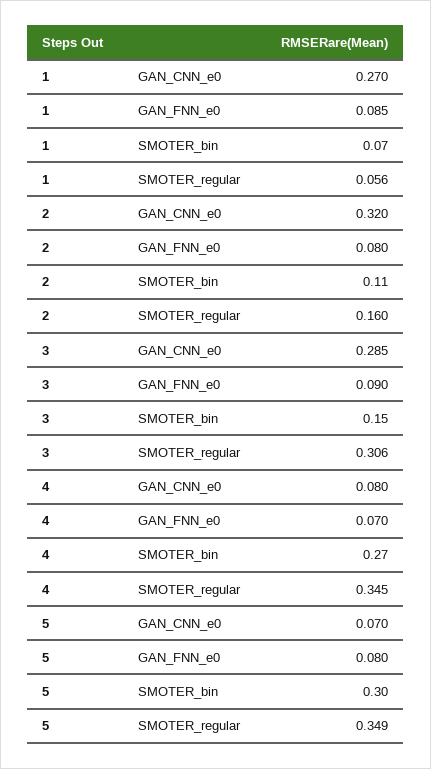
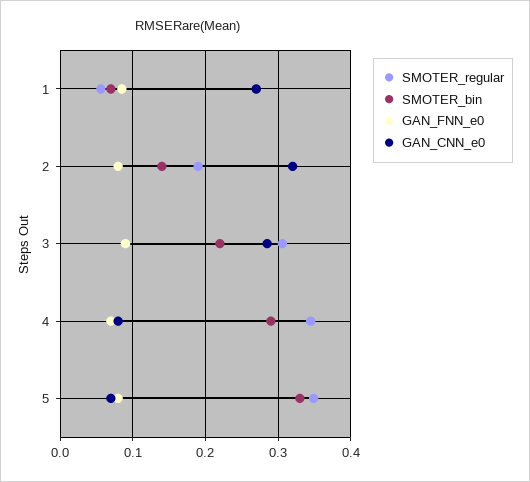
SMOTER_bin, 2: 0.11 -> 0.14
SMOTER_regular, 2: 0.16 -> 0.19
SMOTER_bin, 3: 0.15 -> 0.22
SMOTER_bin, 4: 0.27 -> 0.29
SMOTER_bin, 5: 0.3 -> 0.33

